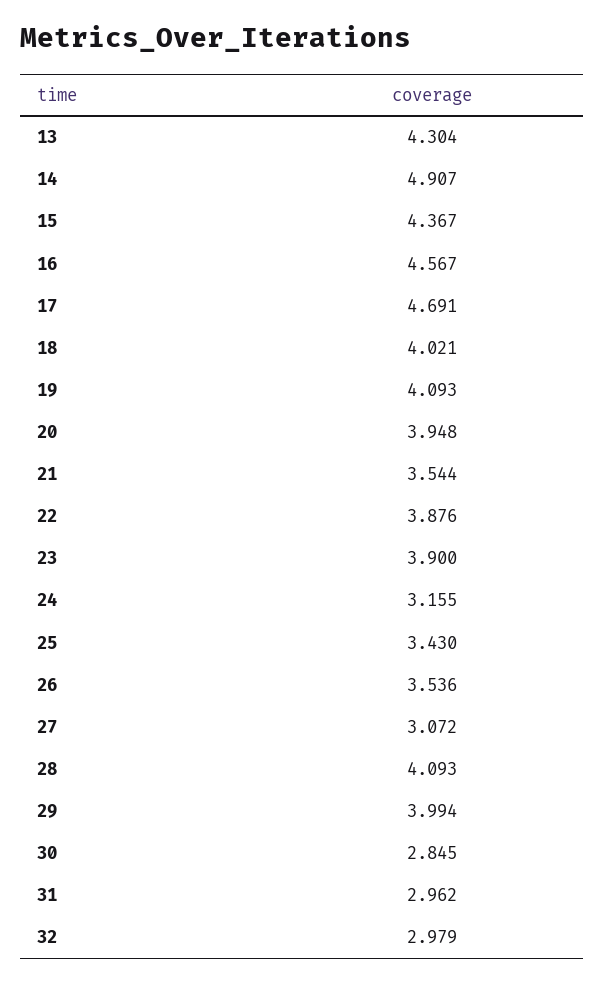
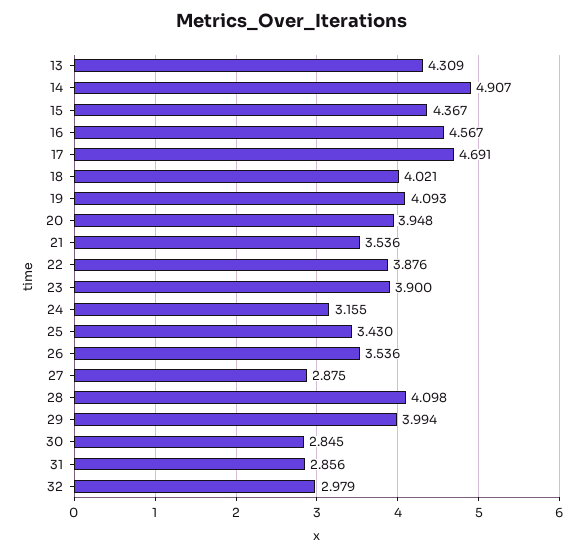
13: 4.304 -> 4.309
21: 3.544 -> 3.536
27: 3.072 -> 2.875
28: 4.093 -> 4.098
31: 2.962 -> 2.856

